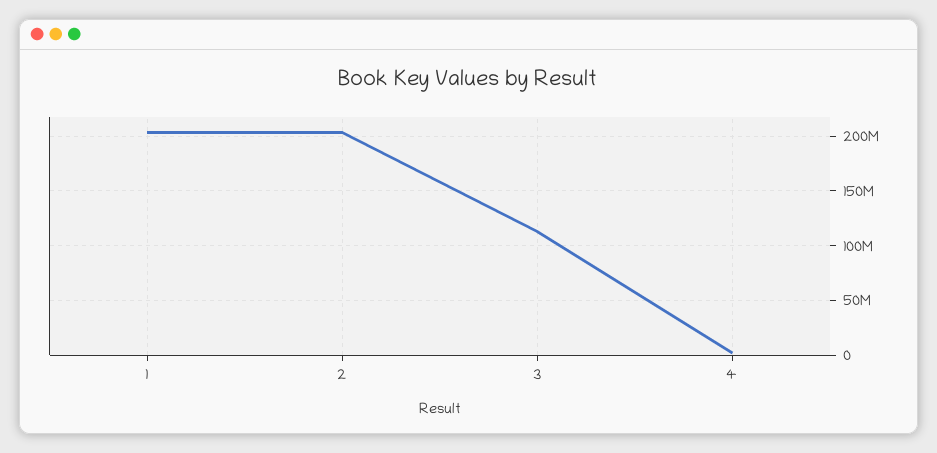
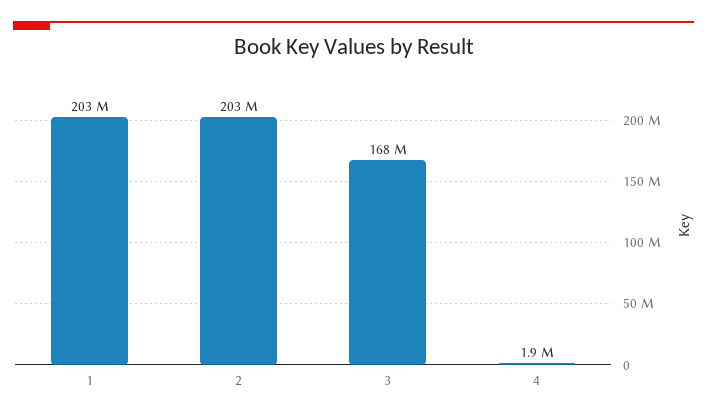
3: 110000000 -> 168000000

